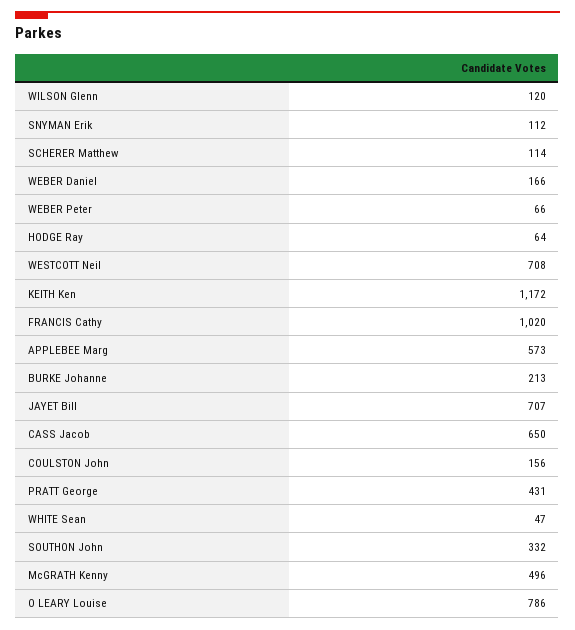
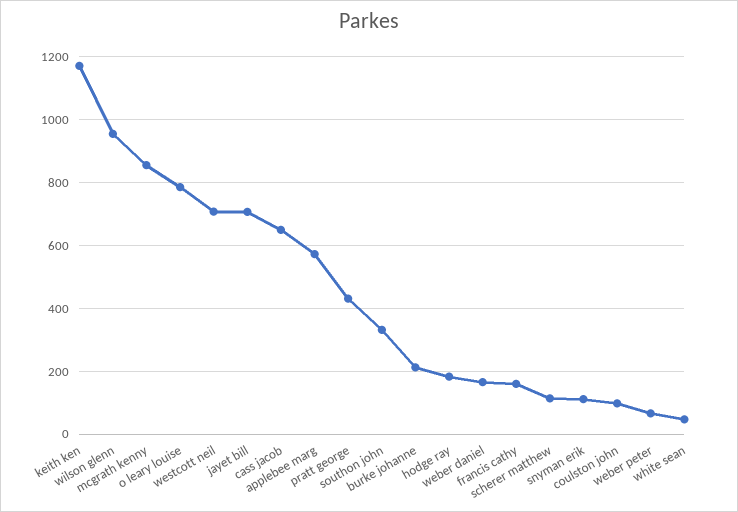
WILSON Glenn: 120 -> 960
HODGE Ray: 64 -> 180
FRANCIS Cathy: 1020 -> 160
COULSTON John: 156 -> 100
McGRATH Kenny: 496 -> 860

